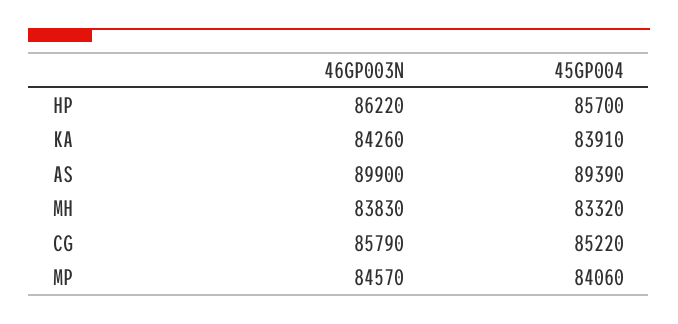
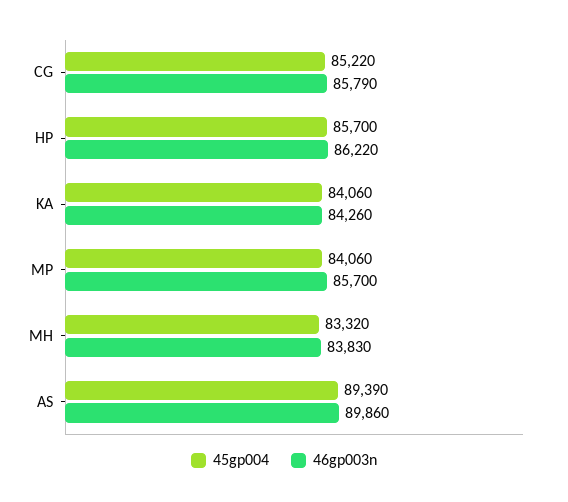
45GP004, KA: 83910 -> 84060
46GP003N, AS: 89900 -> 89860
46GP003N, MP: 84570 -> 85700

